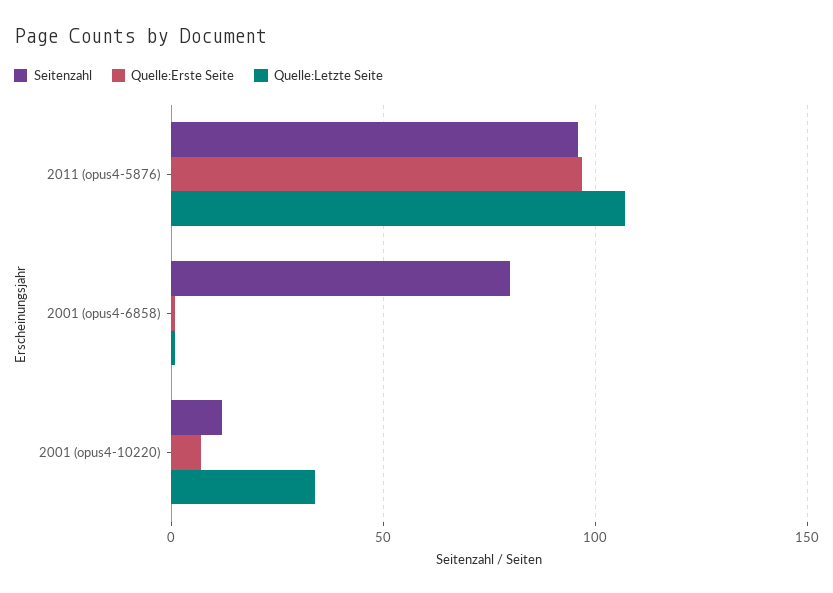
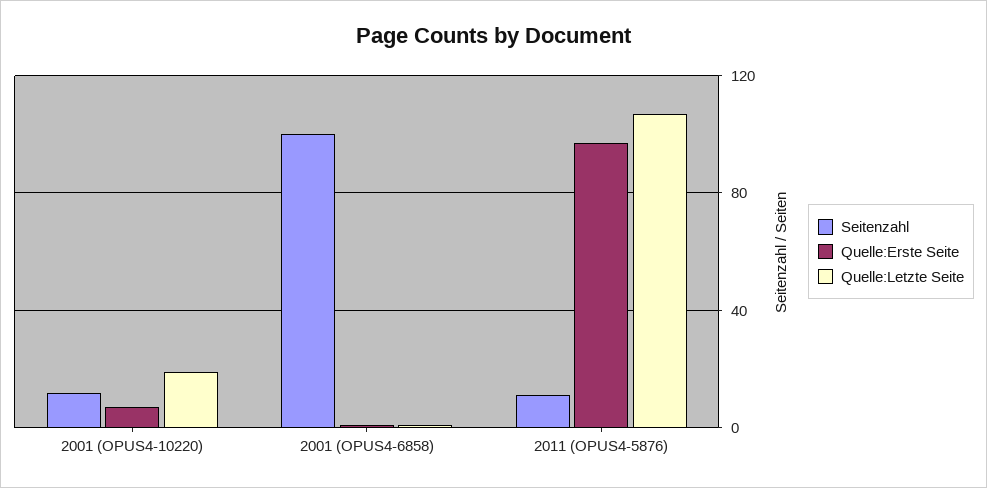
Seitenzahl, 2011 (opus4-5876): 95 -> 10
Seitenzahl, 2001 (opus4-6858): 80 -> 100
Quelle:Letzte Seite, 2001 (opus4-10220): 35 -> 20

